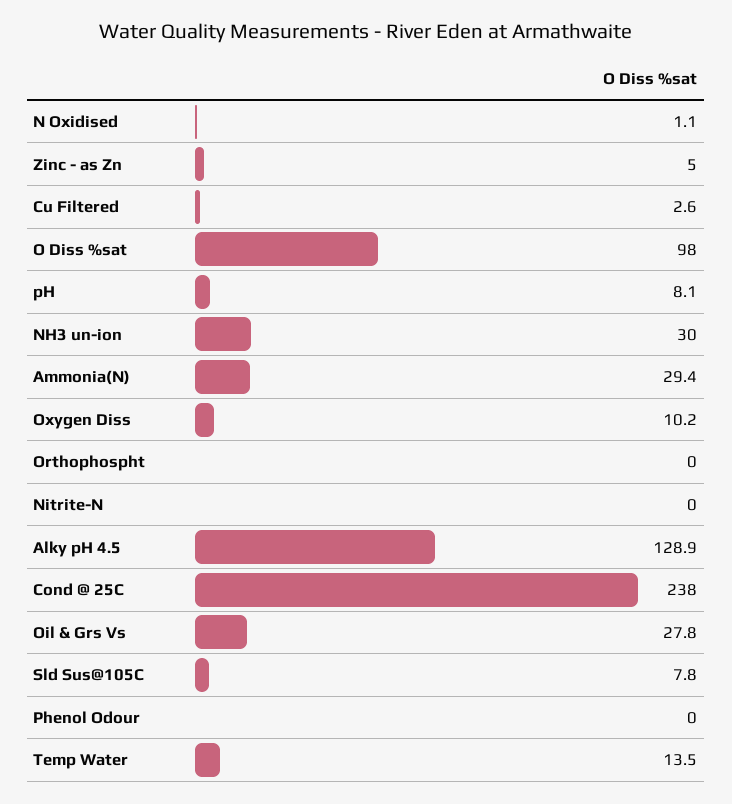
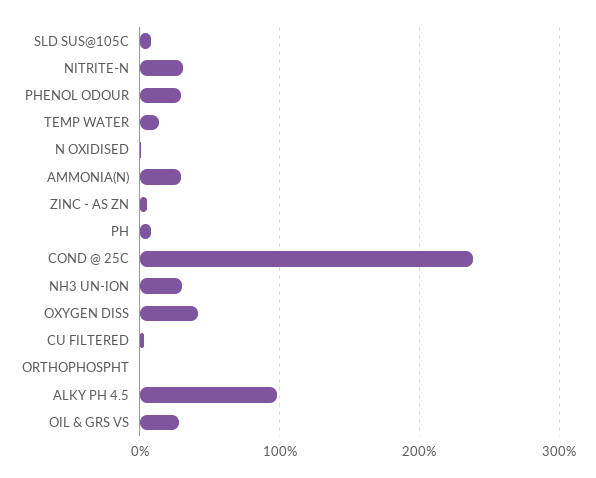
O Diss %sat: 98 -> none
Oxygen Diss: 10.2 -> 40
Nitrite-N: 0 -> 30
Alky pH 4.5: 128.9 -> 100
Phenol Odour: 0 -> 30

